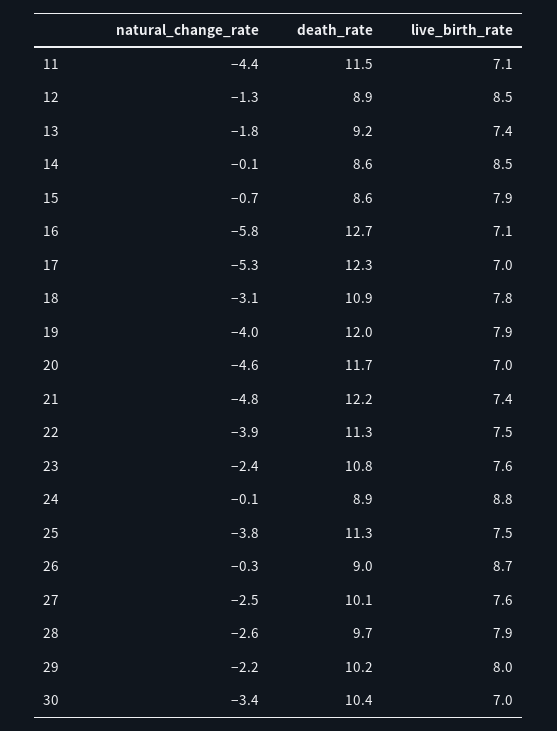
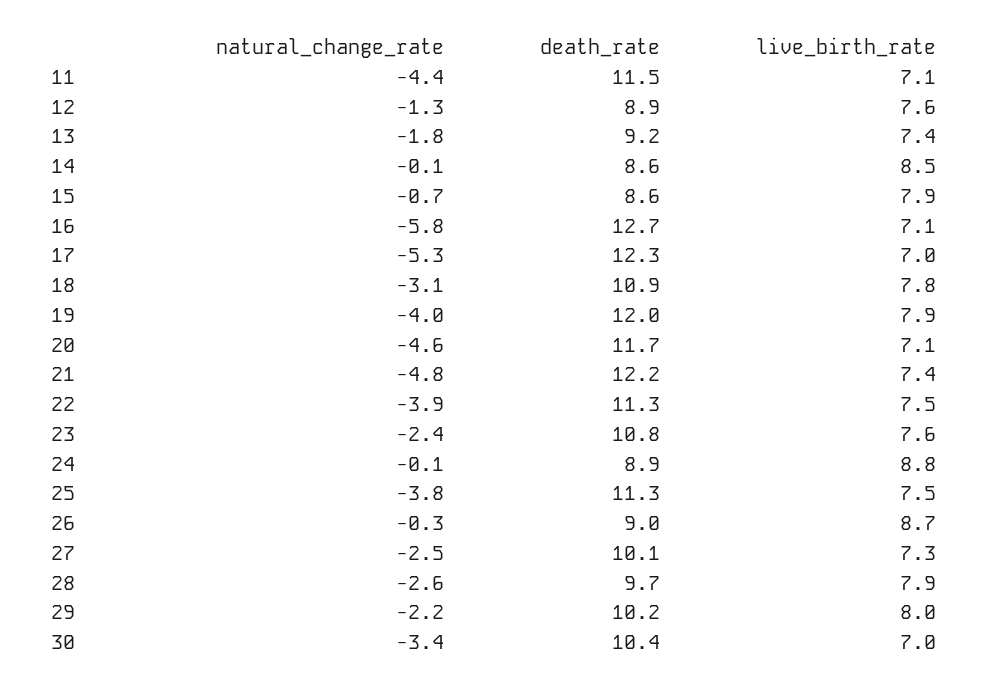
live_birth_rate, 12: 8.5 -> 7.6
live_birth_rate, 20: 7 -> 7.1
live_birth_rate, 27: 7.6 -> 7.3

